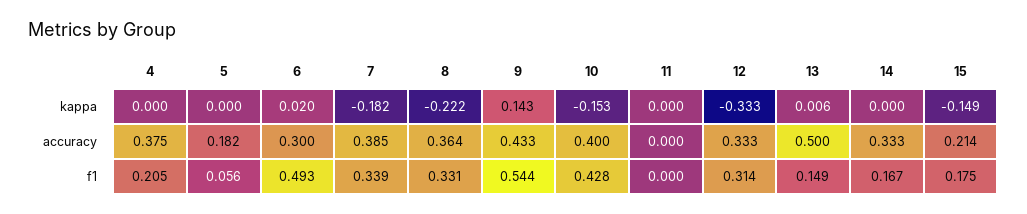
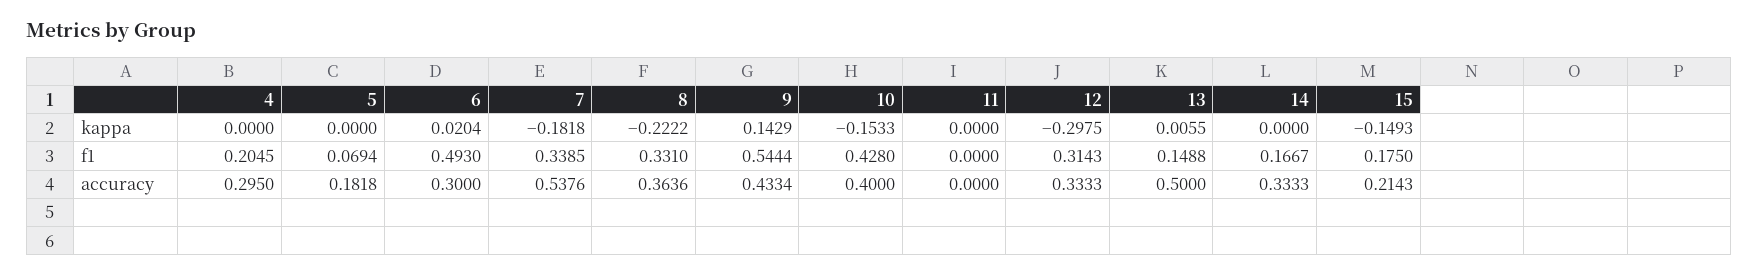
12, kappa: -0.333 -> -0.2975
4, accuracy: 0.375 -> 0.295
7, accuracy: 0.385 -> 0.5376
5, f1: 0.056 -> 0.0694

